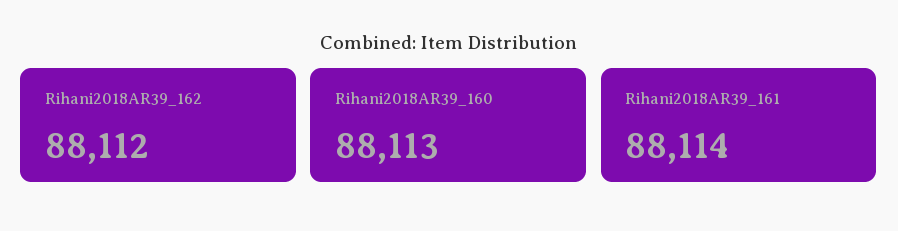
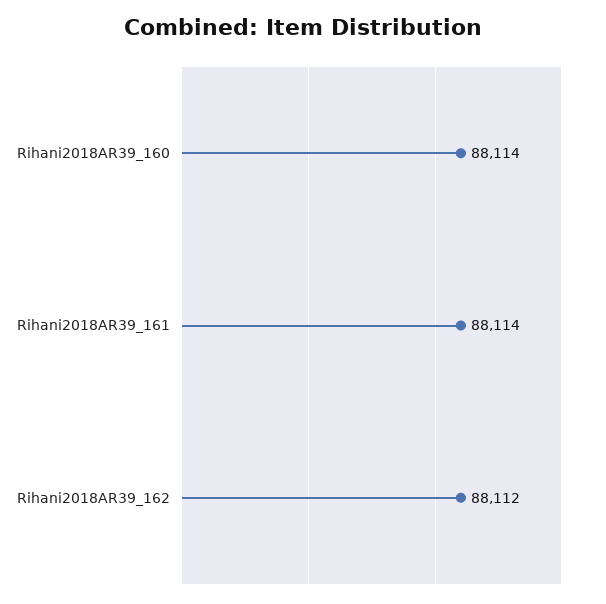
Rihani2018AR39_160: 88113 -> 88114

